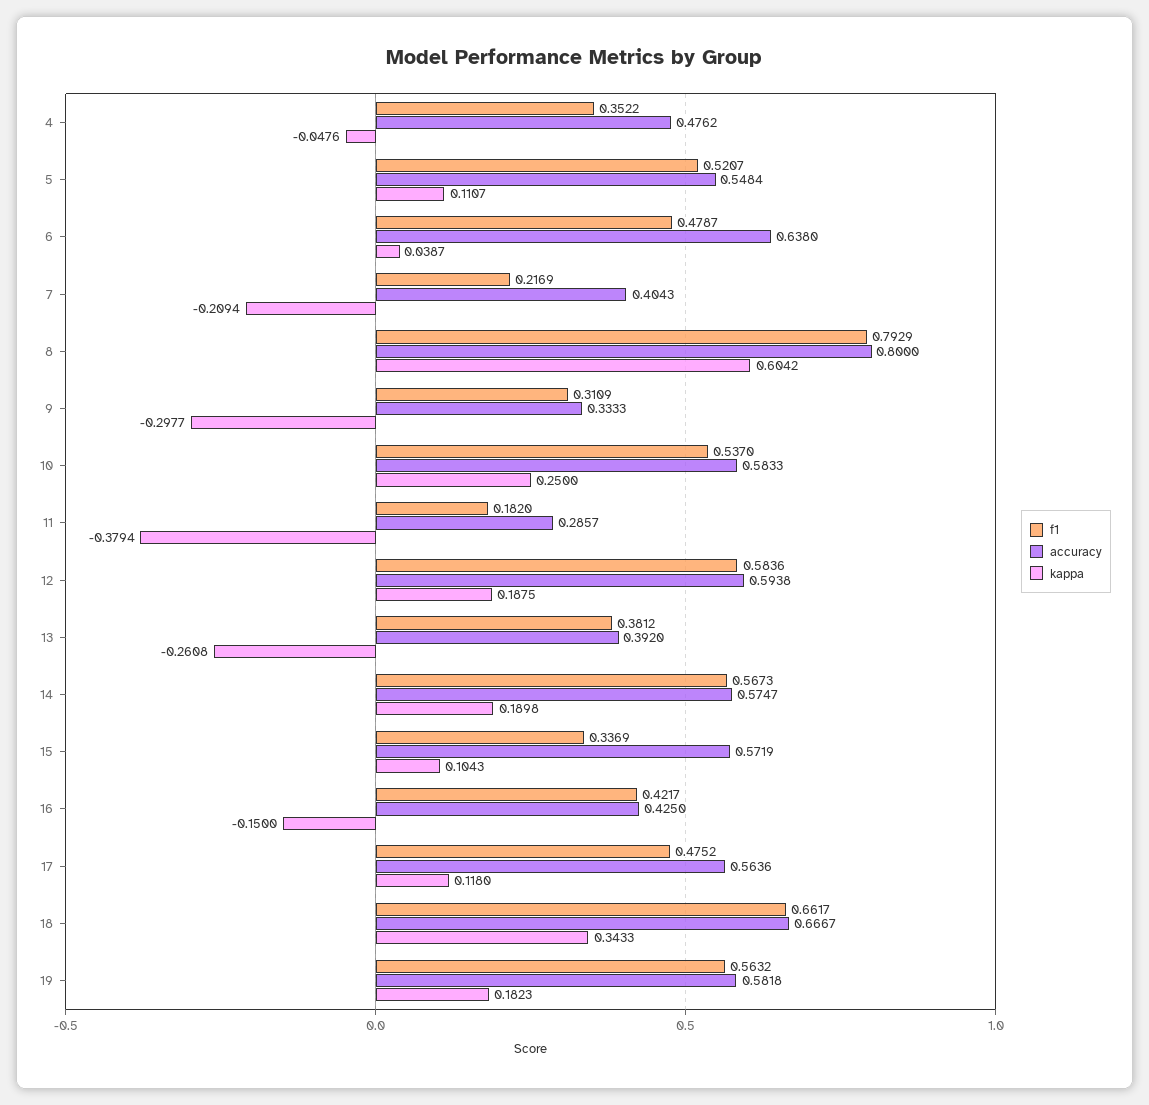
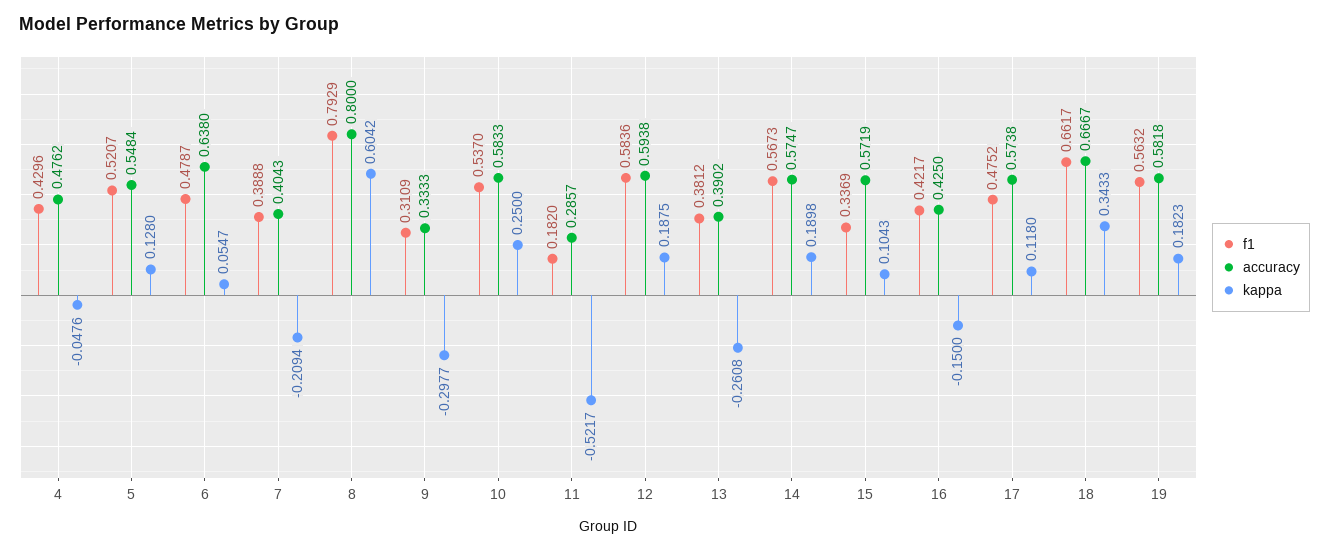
f1, 4: 0.3522 -> 0.4296
kappa, 5: 0.1107 -> 0.128
kappa, 6: 0.0387 -> 0.0547
f1, 7: 0.2169 -> 0.3888
kappa, 11: -0.3794 -> -0.5217
accuracy, 13: 0.392 -> 0.3902
accuracy, 17: 0.5636 -> 0.5738

